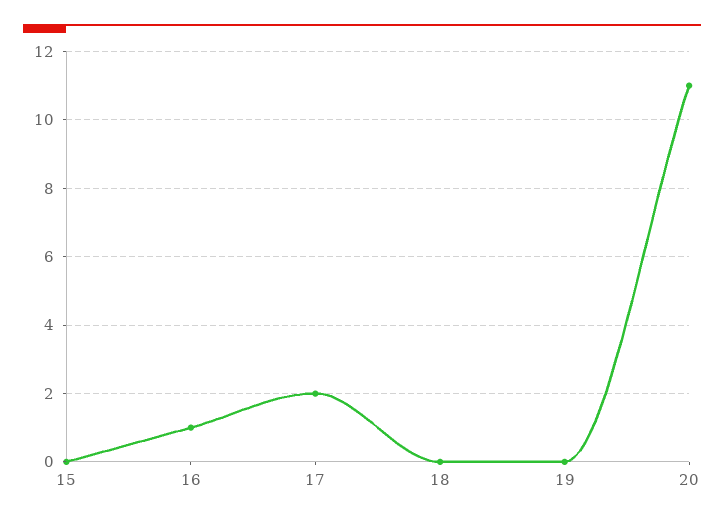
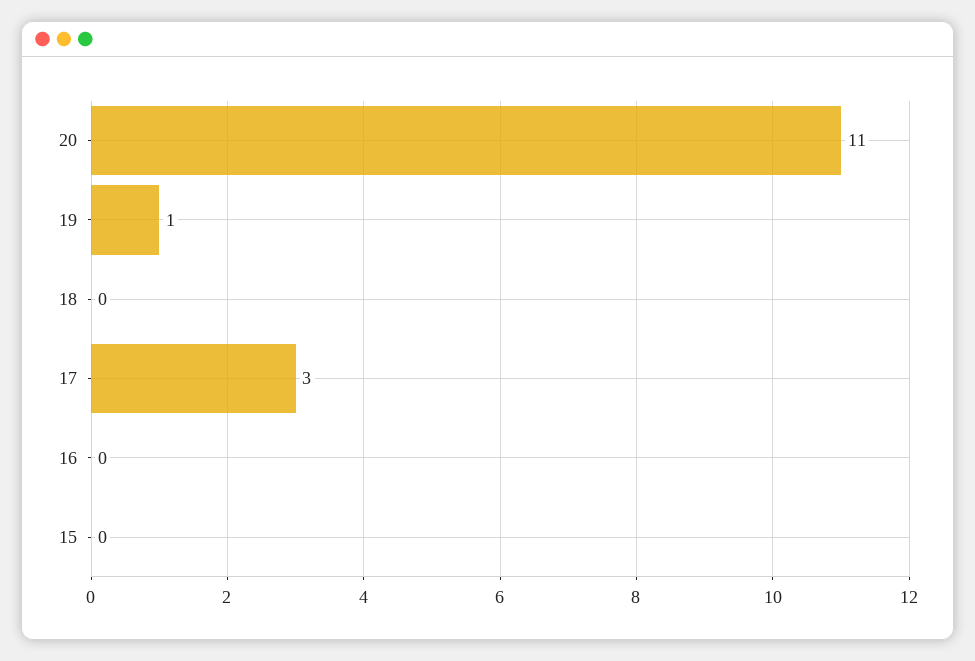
16: 1 -> 0
17: 2 -> 3
19: 0 -> 1

